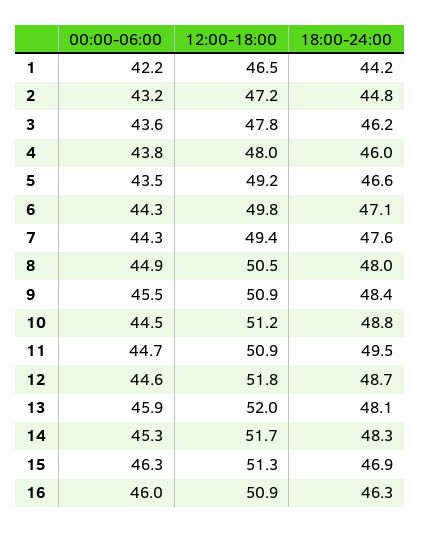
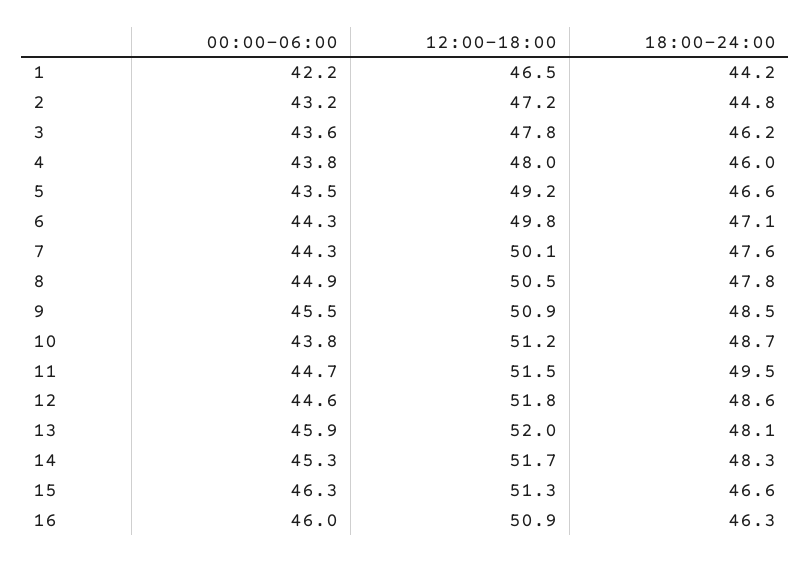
12:00-18:00, 7: 49.4 -> 50.1
18:00-24:00, 8: 48 -> 47.8
18:00-24:00, 9: 48.4 -> 48.5
00:00-06:00, 10: 44.5 -> 43.8
18:00-24:00, 10: 48.8 -> 48.7
12:00-18:00, 11: 50.9 -> 51.5
18:00-24:00, 12: 48.7 -> 48.6
18:00-24:00, 15: 46.9 -> 46.6

